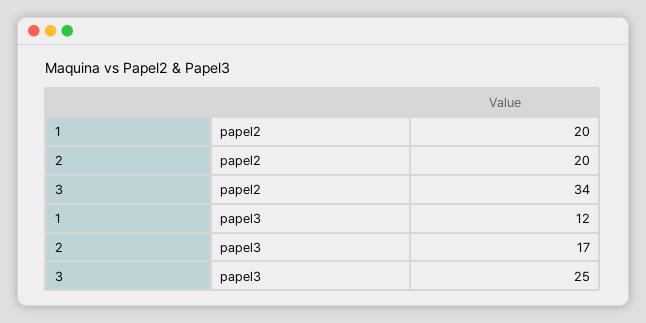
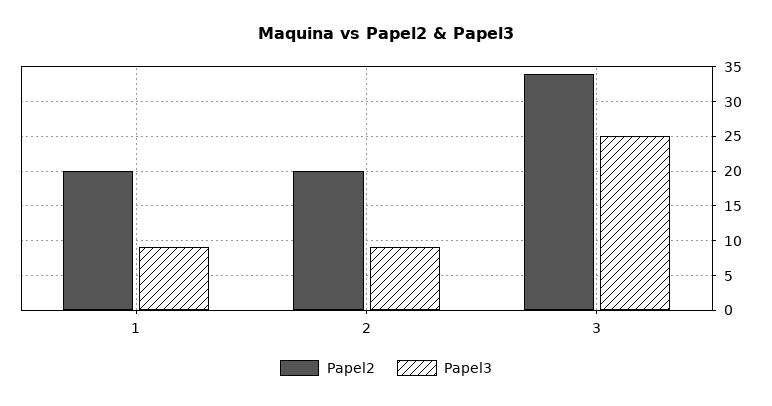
papel3, 1: 12 -> 9
papel3, 2: 17 -> 9

